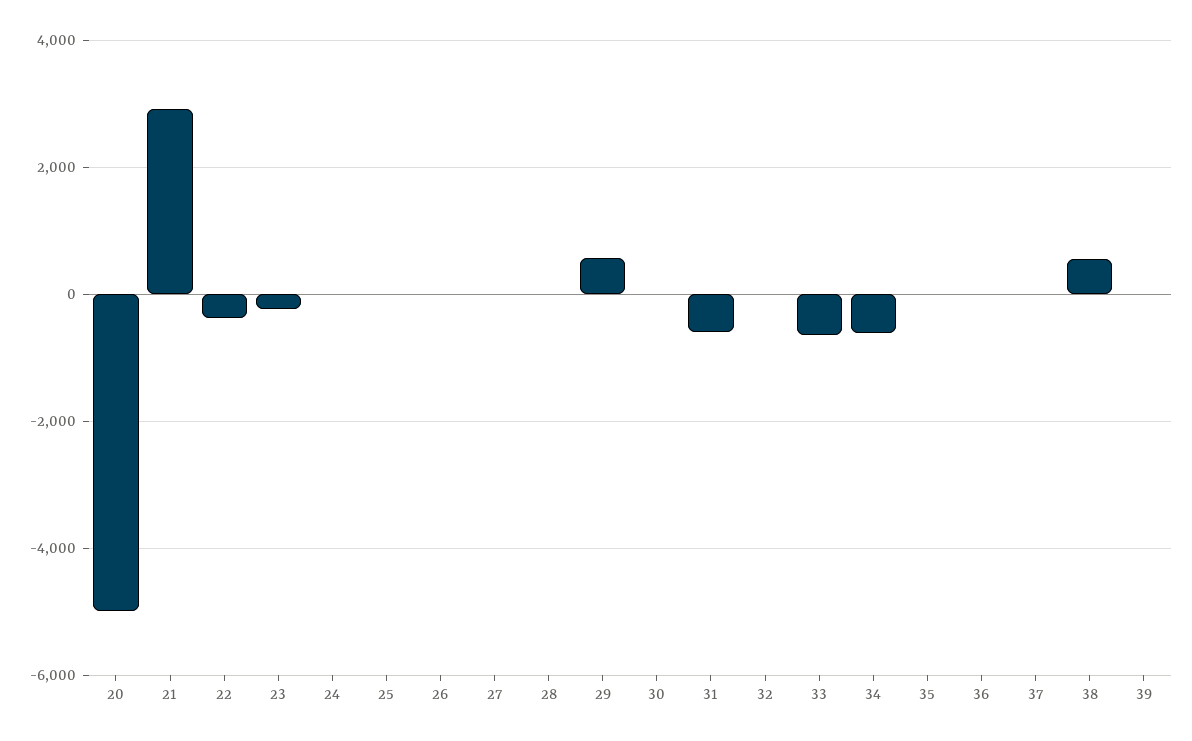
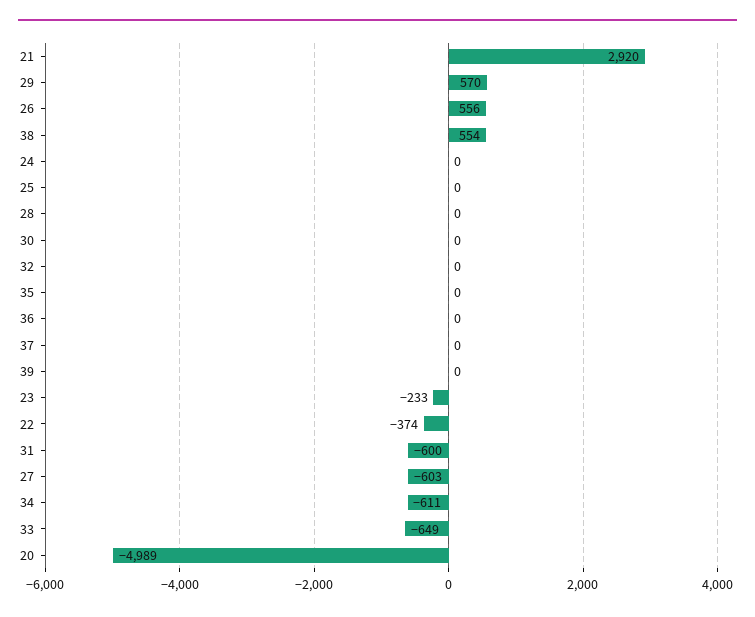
26: 0 -> 556
27: 0 -> -603

